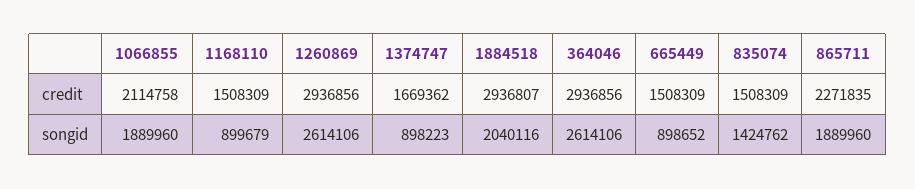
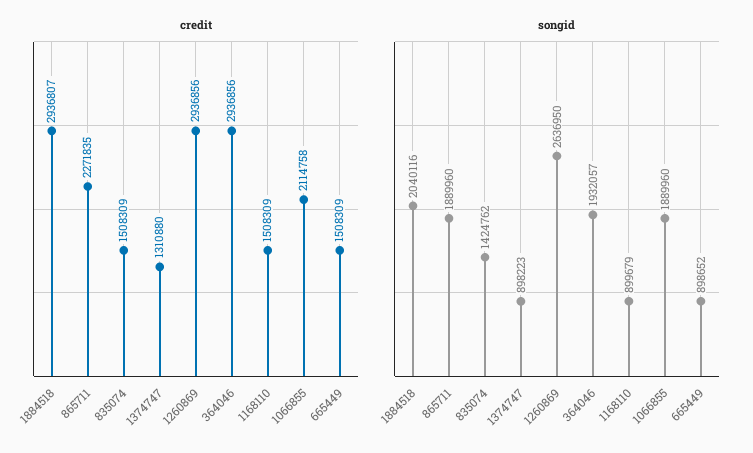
credit, 1374747: 1669362 -> 1310880
songid, 1260869: 2614106 -> 2636950
songid, 364046: 2614106 -> 1932057

